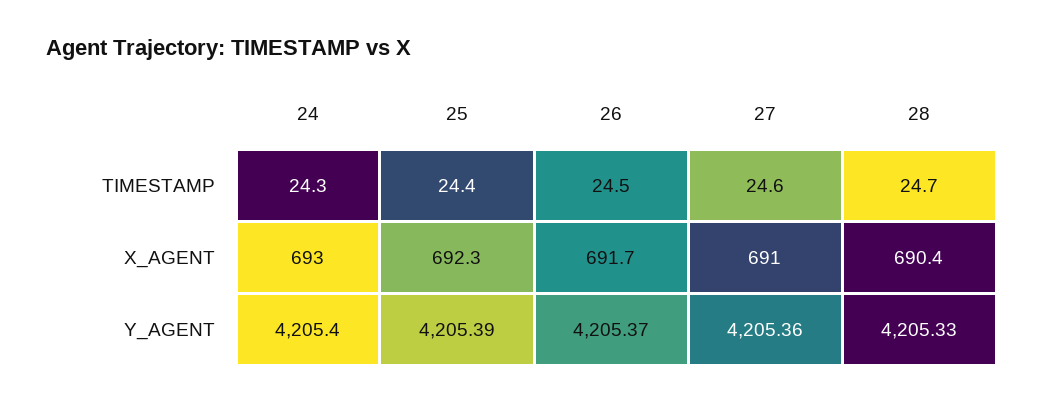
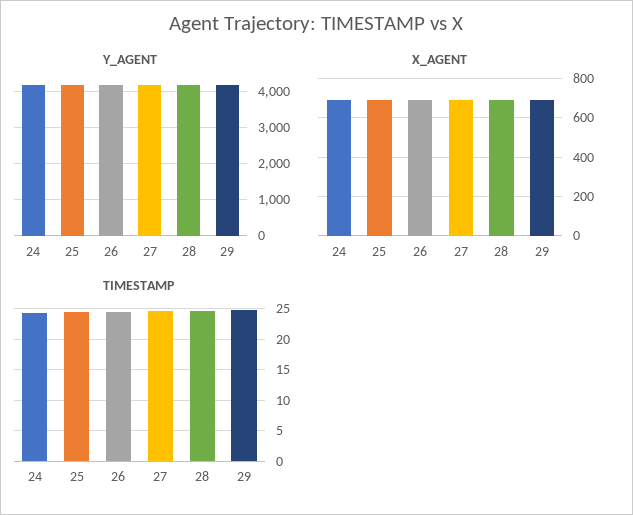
Y_AGENT, 29: none -> 4200
X_AGENT, 29: none -> 700
TIMESTAMP, 29: none -> 25

